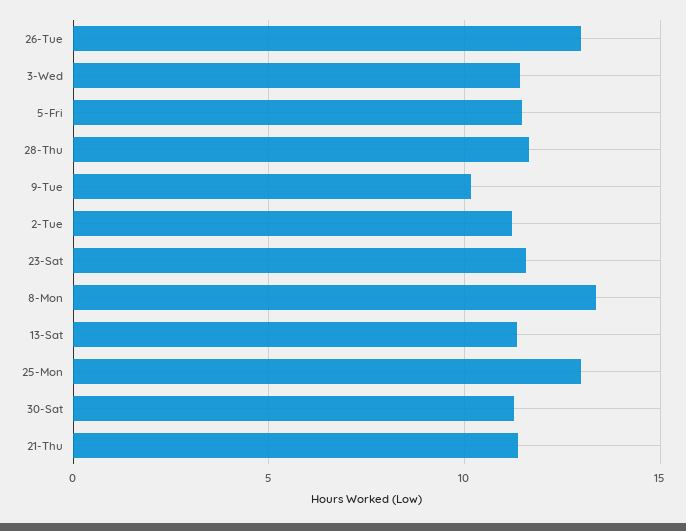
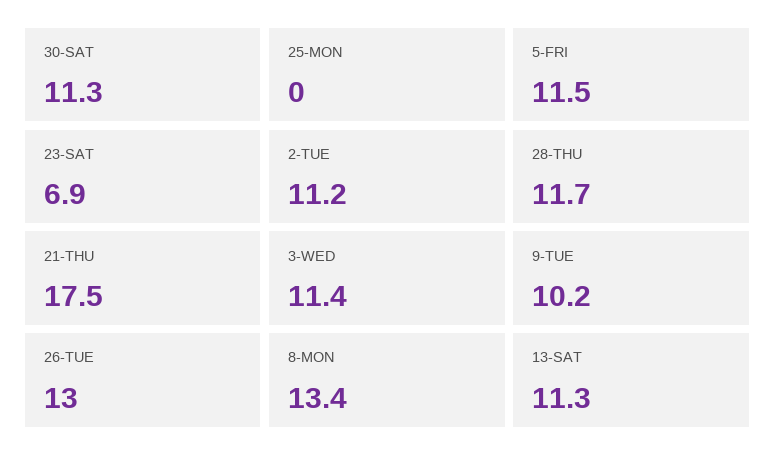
23-Sat: 11.5 -> 6.9
25-Mon: 13 -> 0
21-Thu: 11.5 -> 17.5

